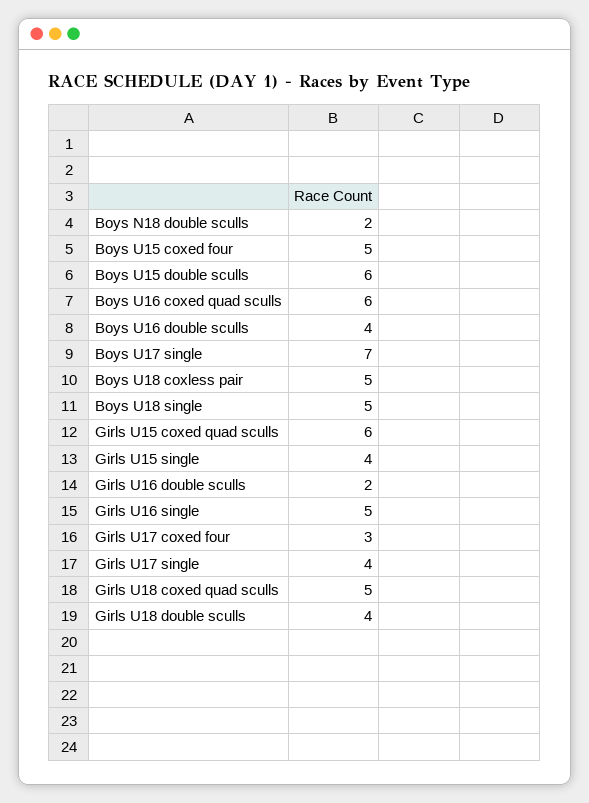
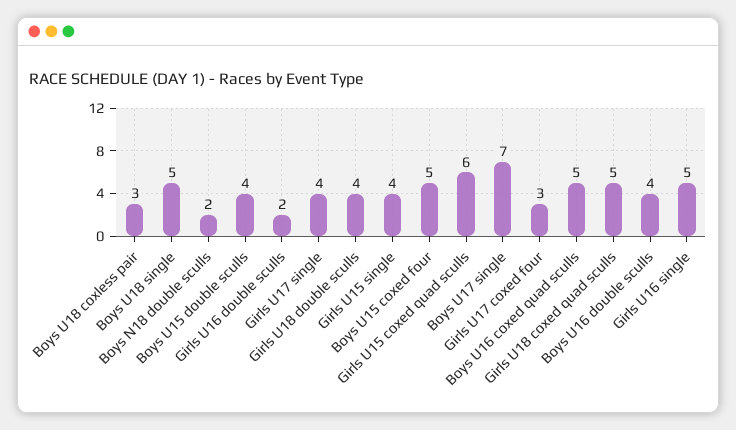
Boys U15 double sculls: 6 -> 4
Boys U16 coxed quad sculls: 6 -> 5
Boys U18 coxless pair: 5 -> 3

